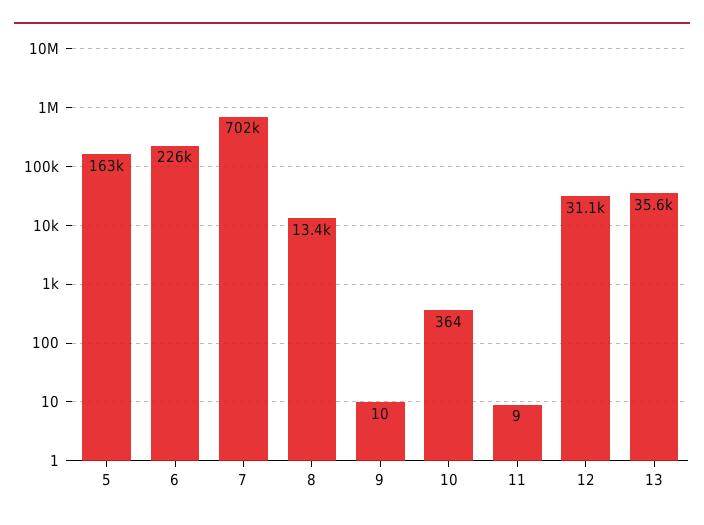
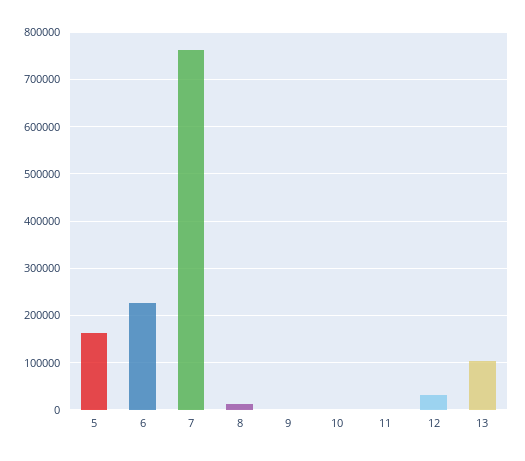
7: 702000 -> 760000
13: 35600 -> 100000

